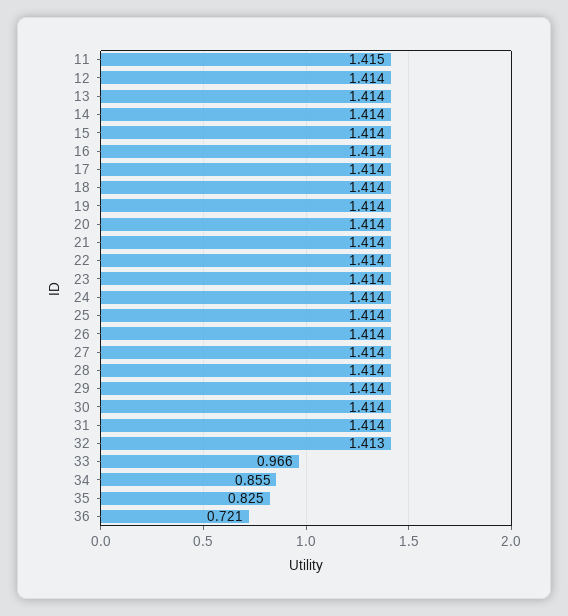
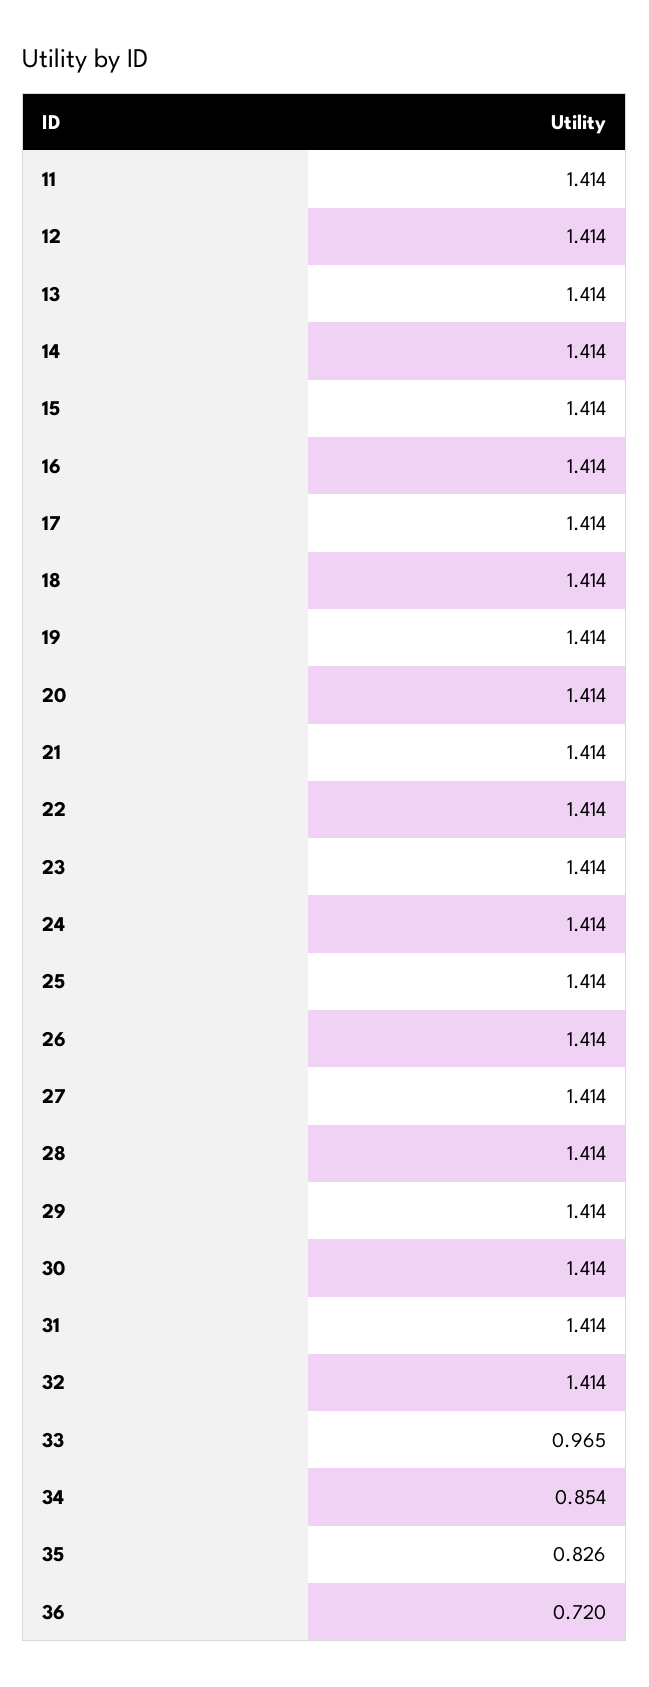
11: 1.415 -> 1.414
32: 1.413 -> 1.414
33: 0.966 -> 0.965
34: 0.855 -> 0.854
35: 0.825 -> 0.826
36: 0.721 -> 0.72

